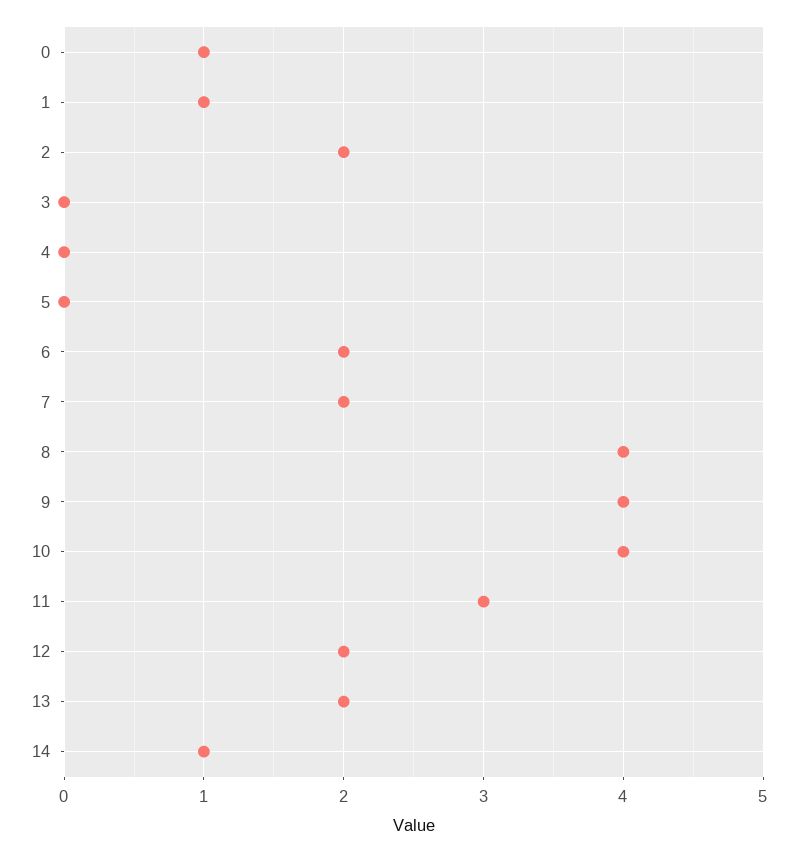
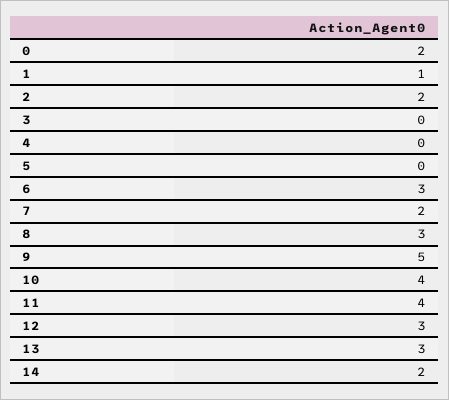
0: 1 -> 2
6: 2 -> 3
8: 4 -> 3
9: 4 -> 5
11: 3 -> 4
12: 2 -> 3
13: 2 -> 3
14: 1 -> 2

